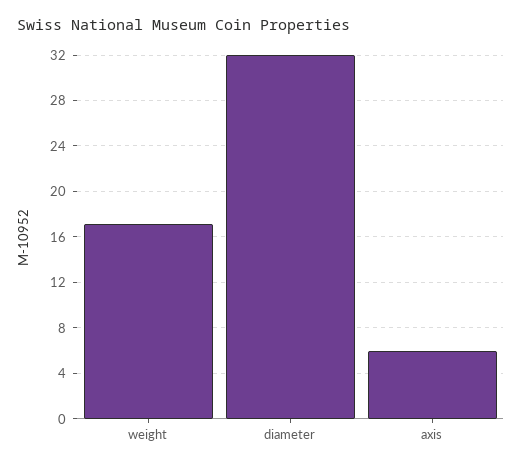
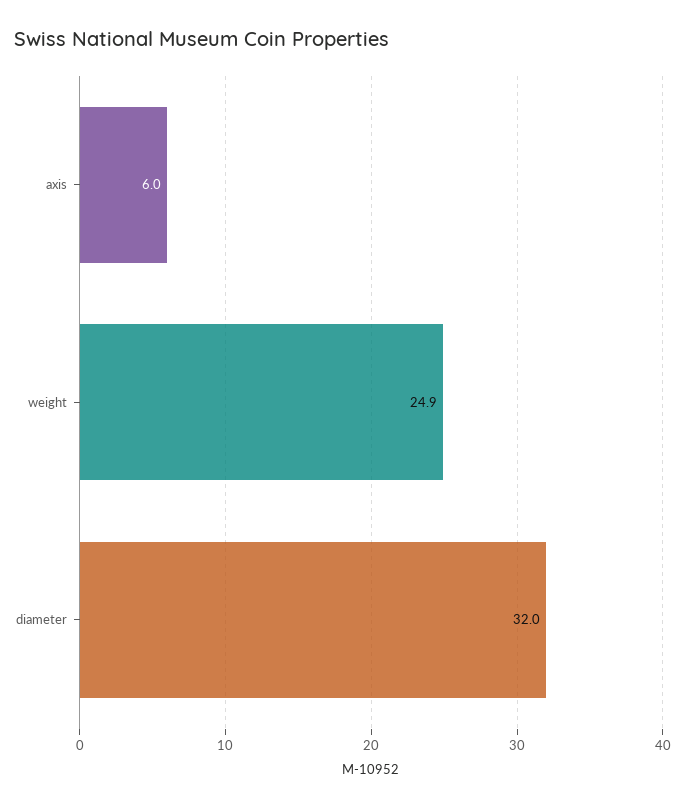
weight: 17 -> 24.9

